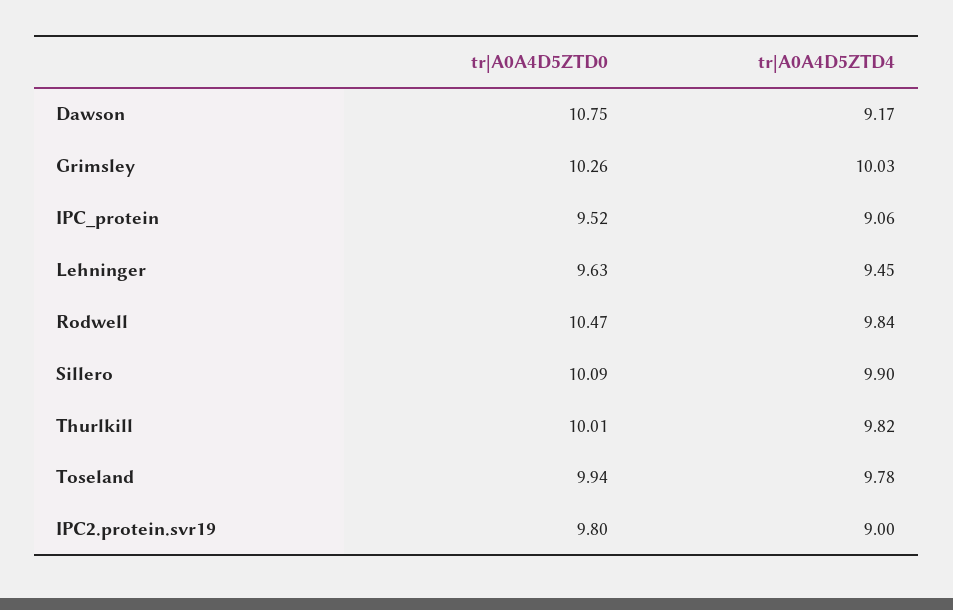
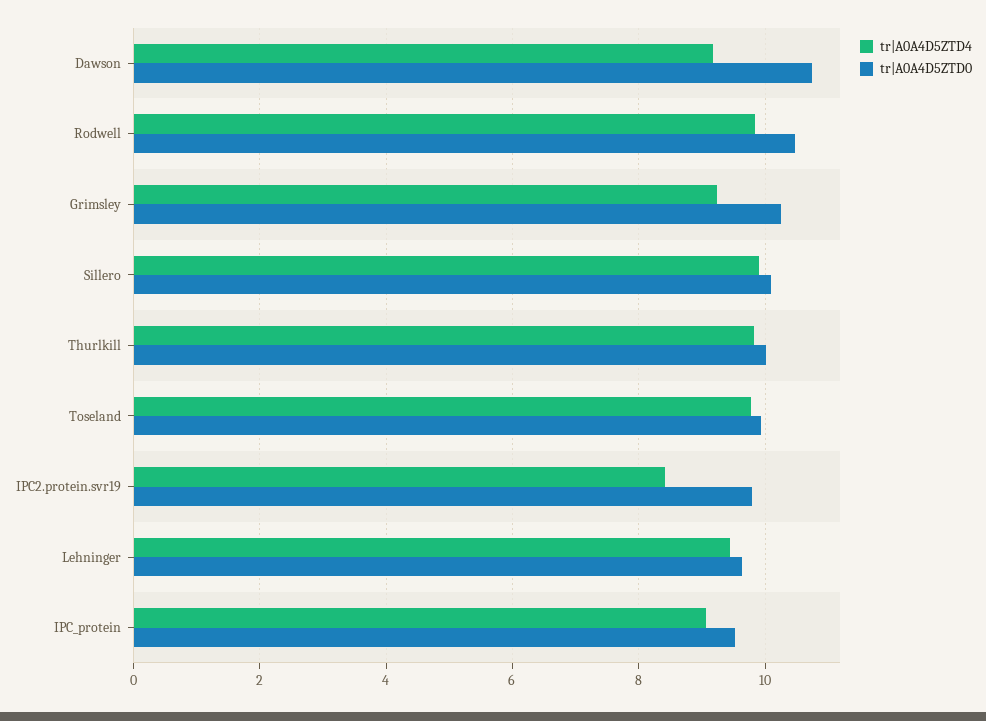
tr|A0A4D5ZTD4, Grimsley: 10.03 -> 9.2
tr|A0A4D5ZTD4, IPC2.protein.svr19: 9 -> 8.4

